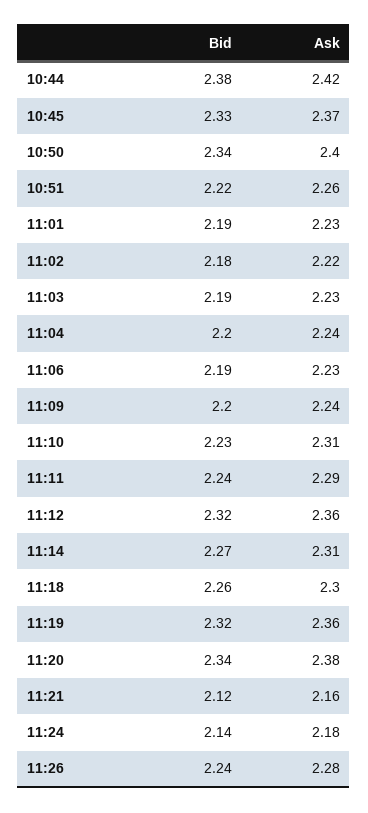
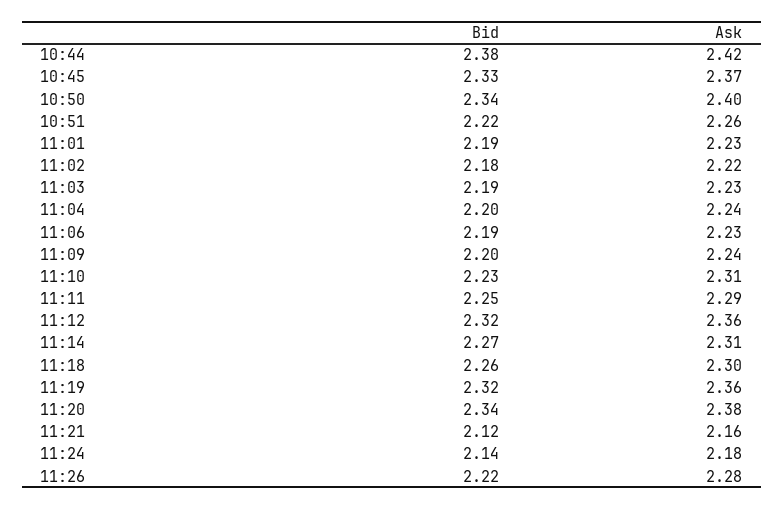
Bid, 11:11: 2.24 -> 2.25
Bid, 11:26: 2.24 -> 2.22

